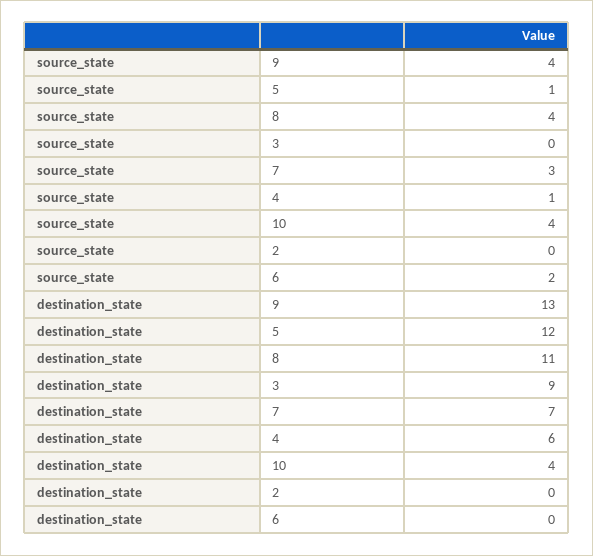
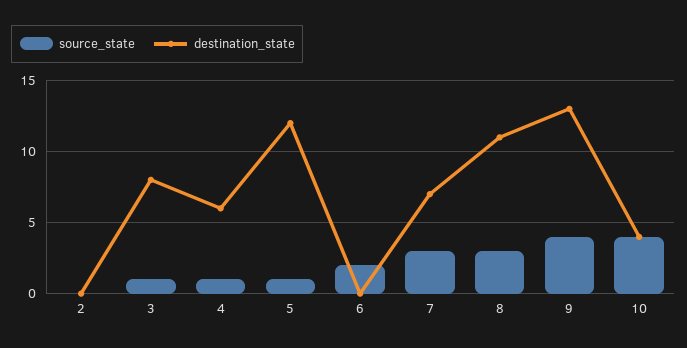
source_state, 8: 4 -> 3
source_state, 3: 0 -> 1
destination_state, 3: 9 -> 8

